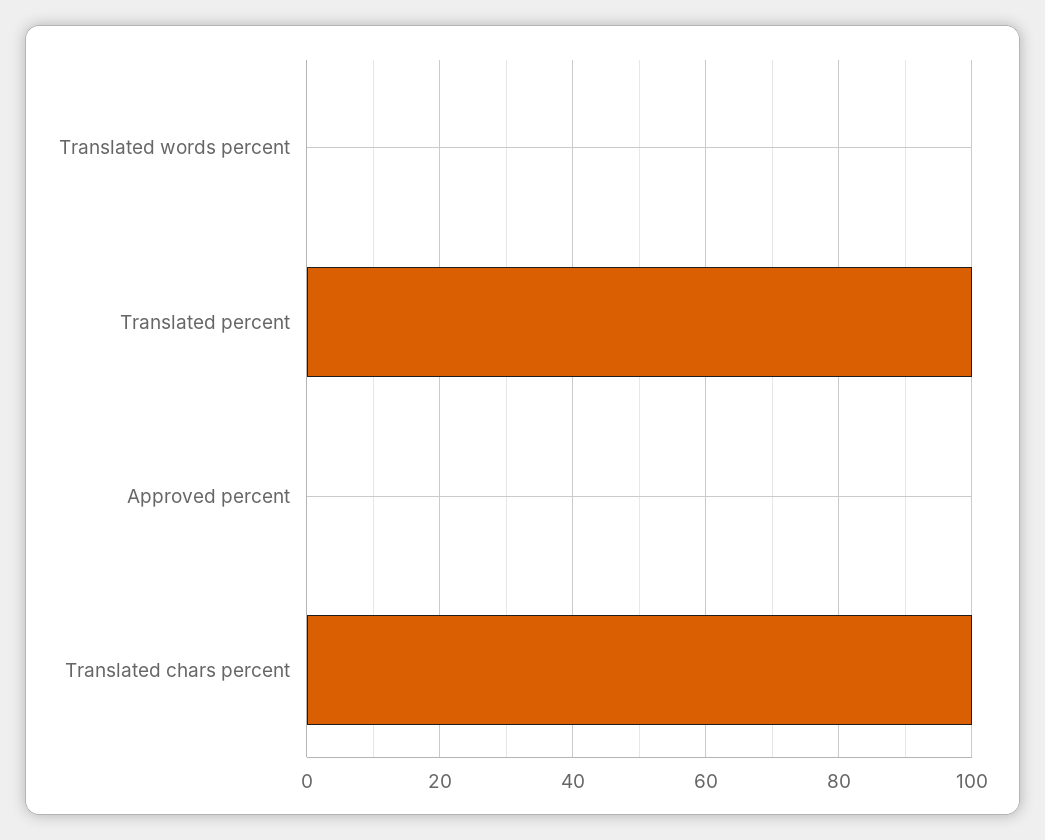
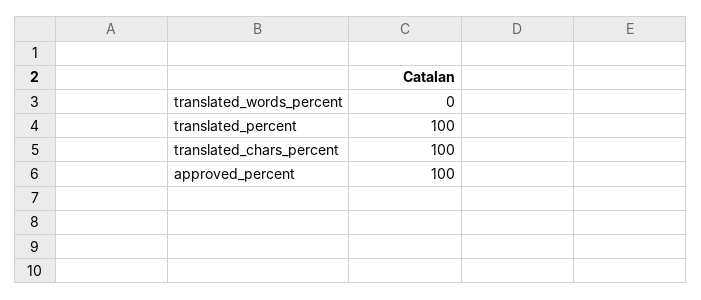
Approved percent: 0 -> 100

